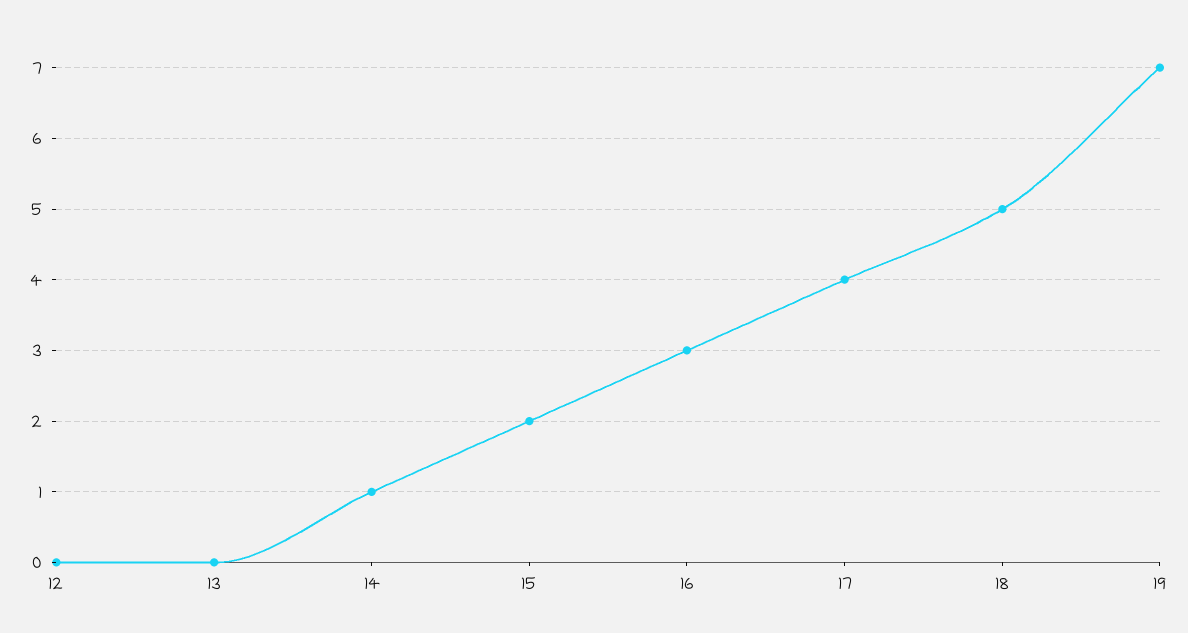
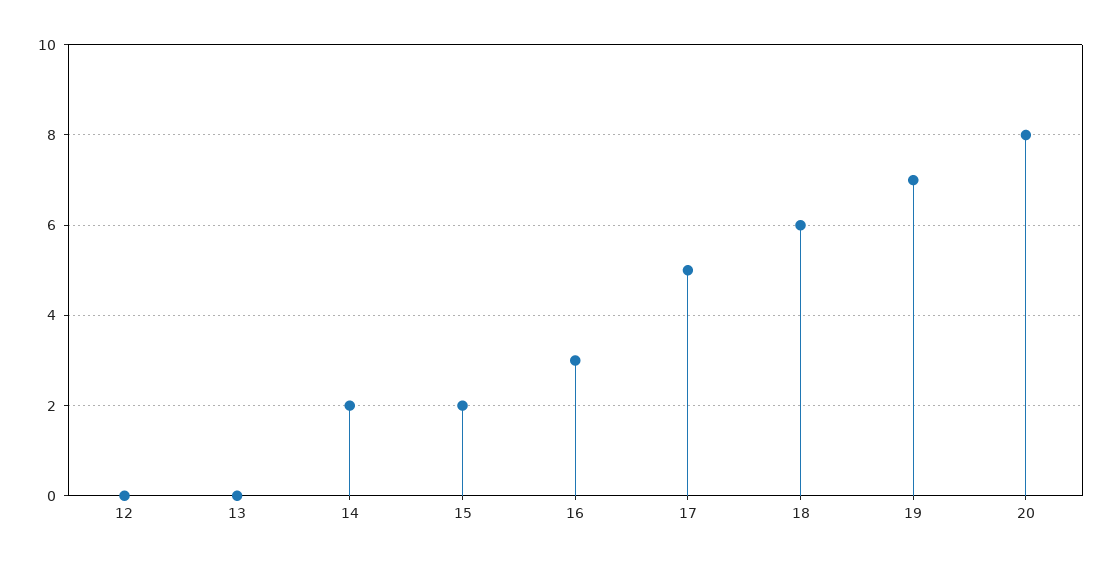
14: 1 -> 2
17: 4 -> 5
18: 5 -> 6
20: none -> 8

